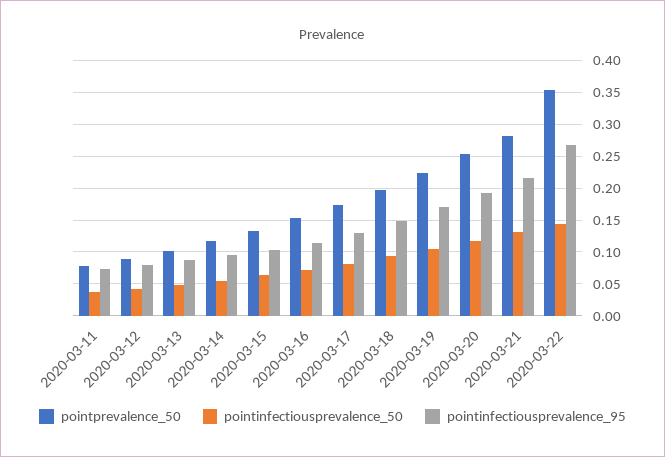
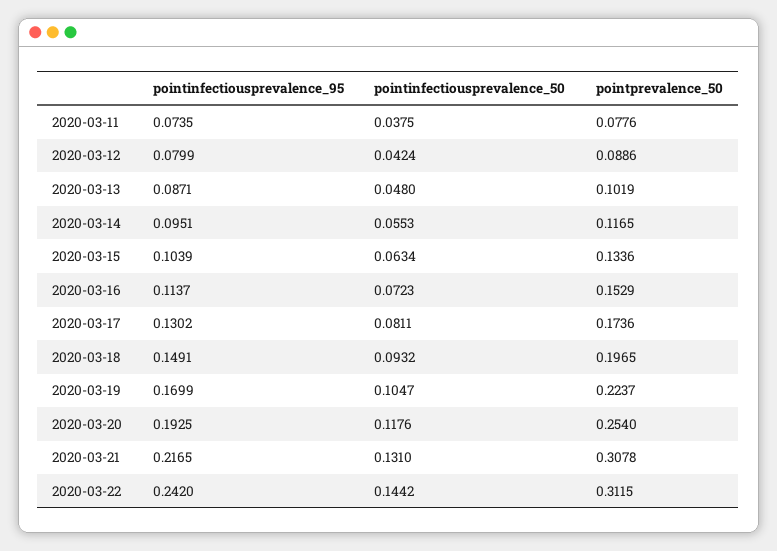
pointprevalence_50, 2020-03-21: 0.28 -> 0.3078
pointprevalence_50, 2020-03-22: 0.35 -> 0.3115
pointinfectiousprevalence_95, 2020-03-22: 0.27 -> 0.242

